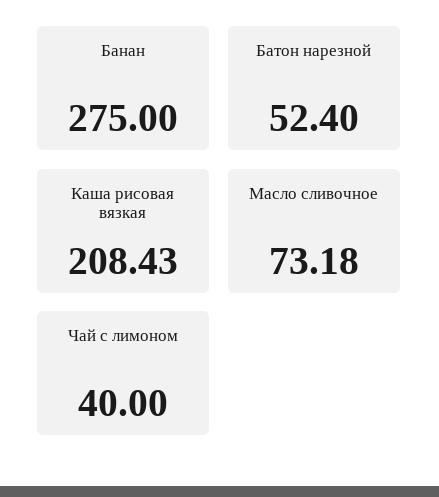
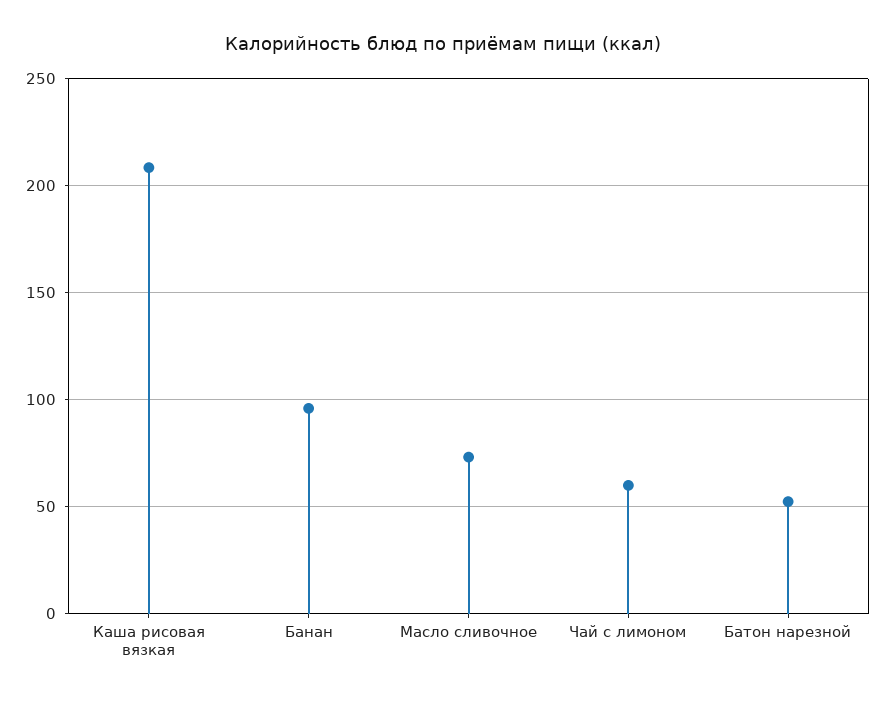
Банан: 275 -> 95
Чай с лимоном: 40 -> 60

